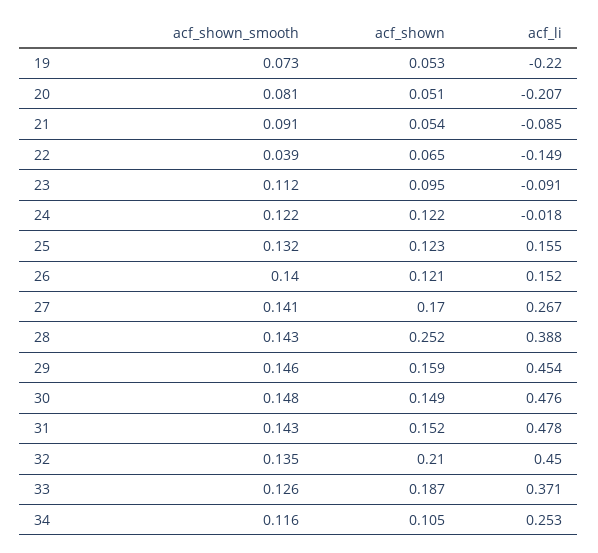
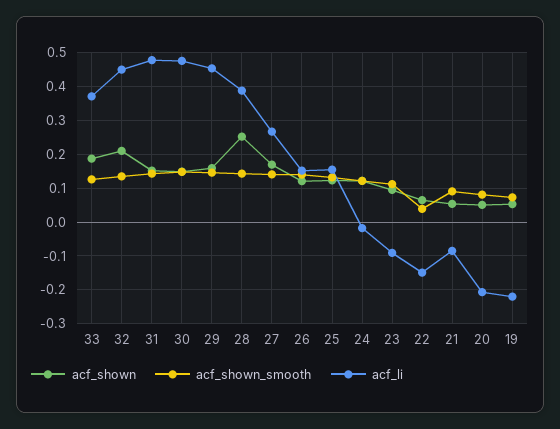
acf_shown_smooth, 34: 0.116 -> none
acf_shown, 34: 0.105 -> none
acf_li, 34: 0.253 -> none

